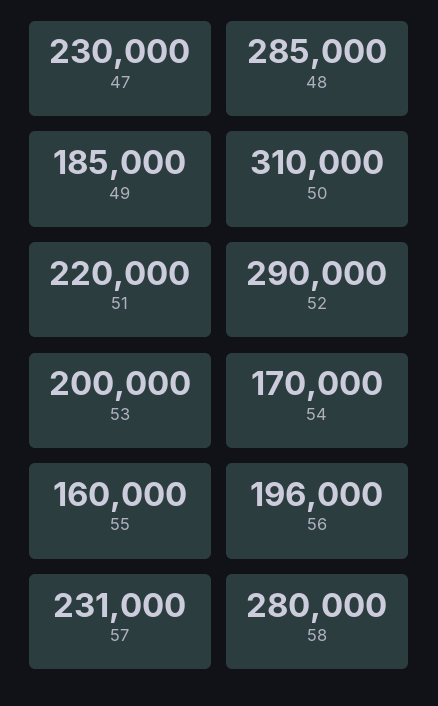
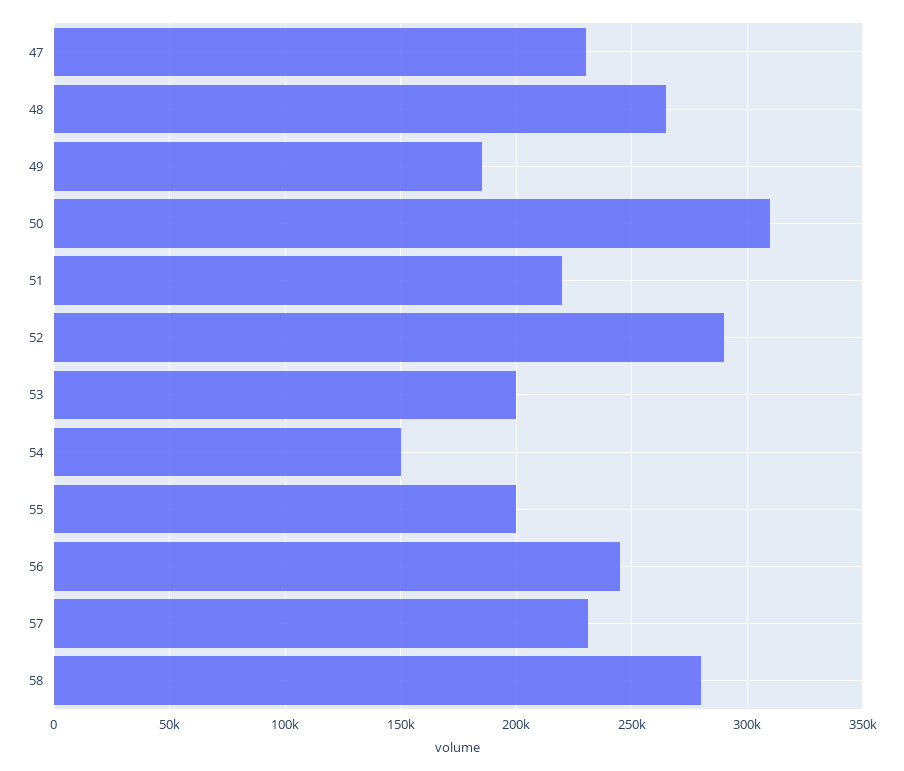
48: 285000 -> 265000
54: 170000 -> 150000
55: 160000 -> 200000
56: 196000 -> 245000

